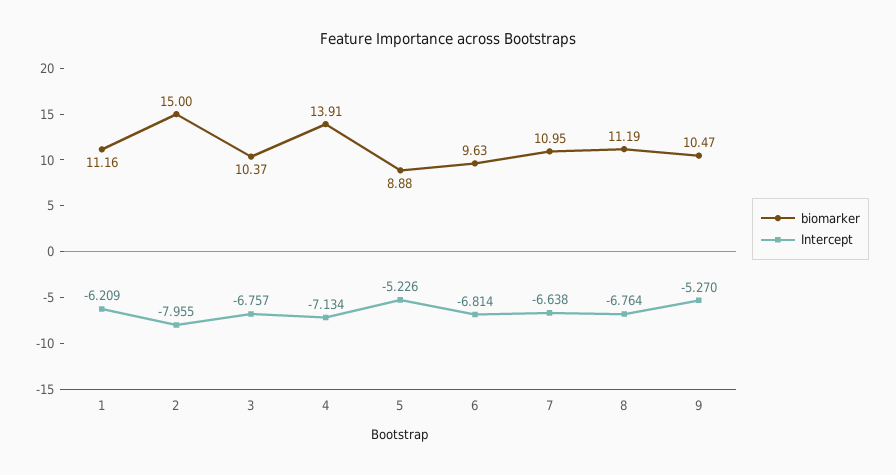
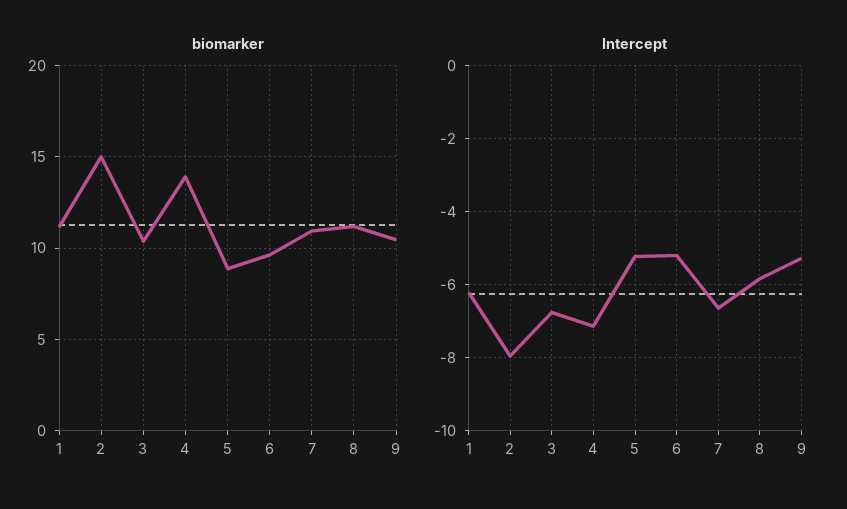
Intercept, 6: -6.814 -> -5.2
Intercept, 8: -6.764 -> -5.8

